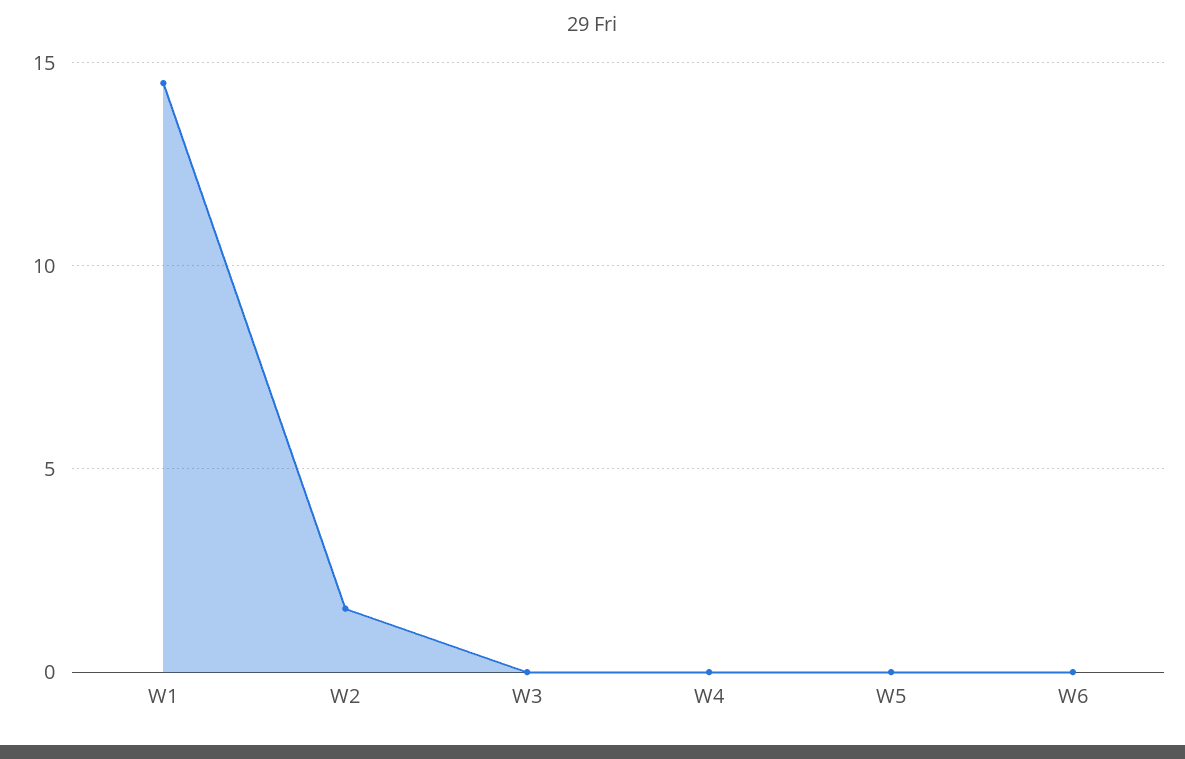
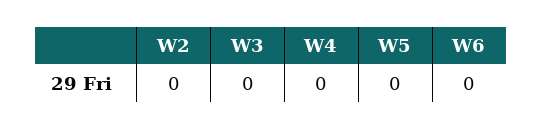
W1: 14.5 -> none
W2: 1.5 -> 0

